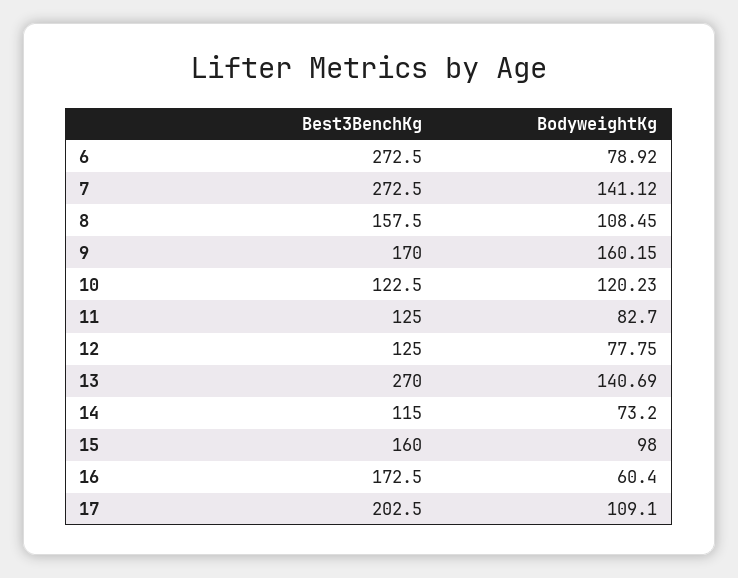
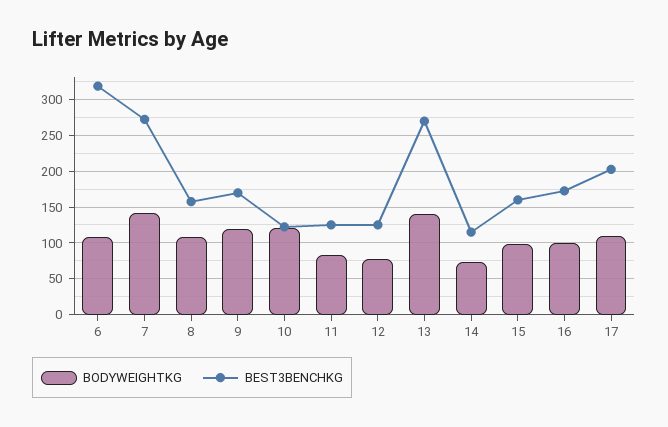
Best3BenchKg, 6: 272.5 -> 320
BodyweightKg, 6: 78.92 -> 110
BodyweightKg, 9: 160.15 -> 120
BodyweightKg, 16: 60.4 -> 100

